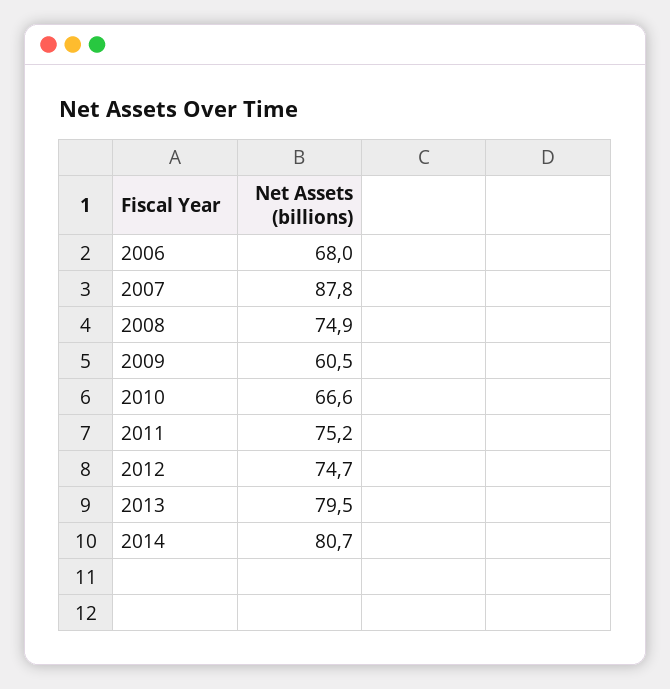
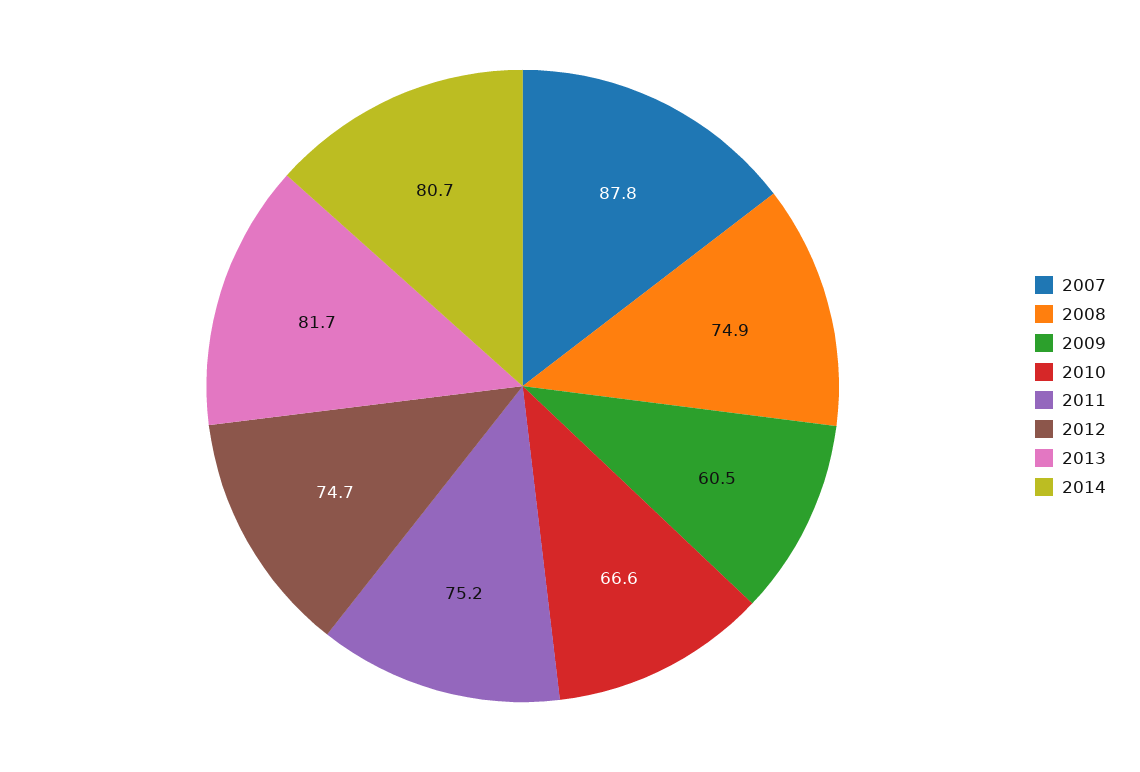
2006: 68 -> none
2013: 79.5 -> 81.7

